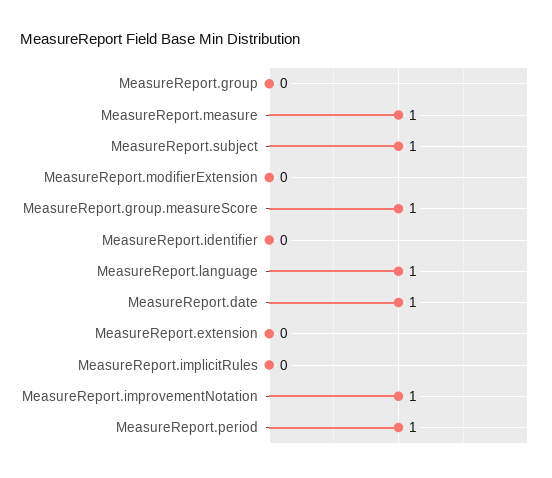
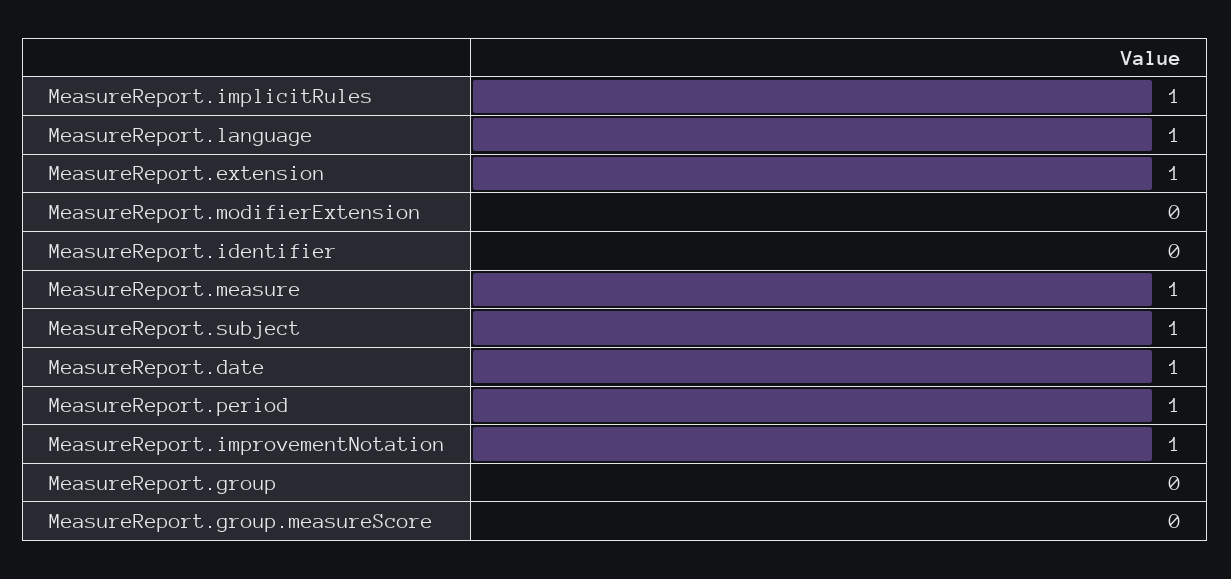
MeasureReport.group.measureScore: 1 -> 0
MeasureReport.extension: 0 -> 1
MeasureReport.implicitRules: 0 -> 1

